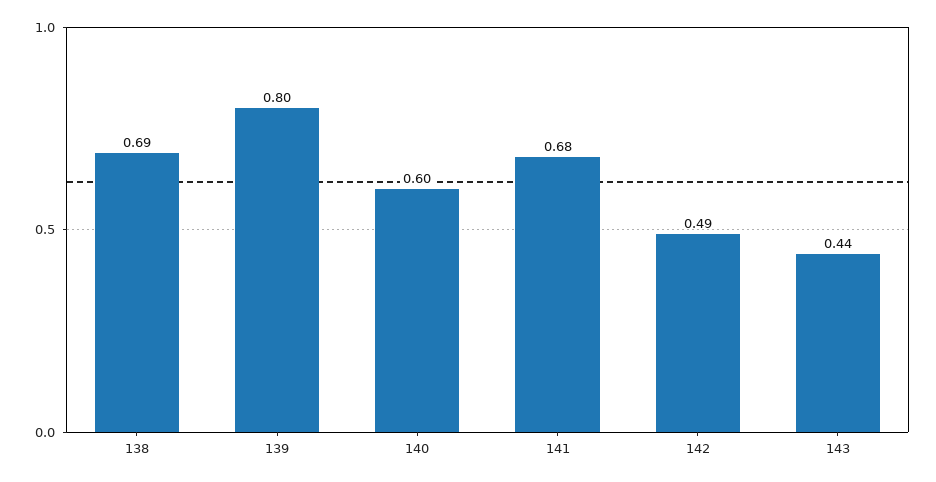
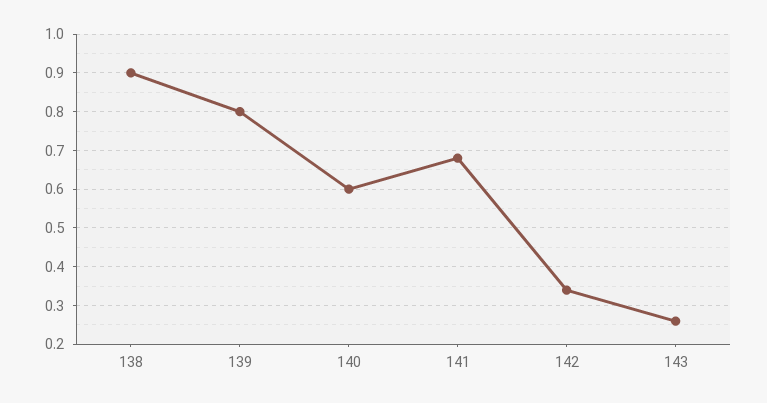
138: 0.69 -> 0.9
142: 0.49 -> 0.35
143: 0.44 -> 0.25

